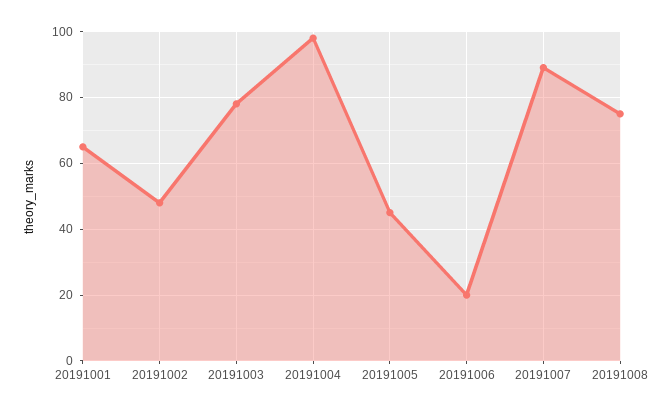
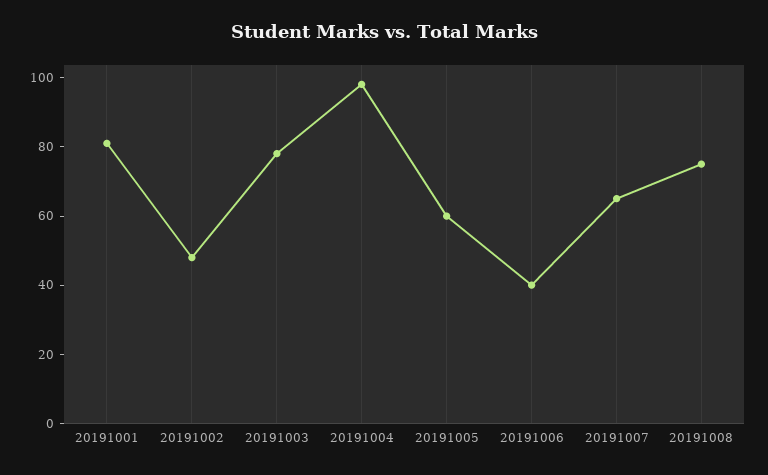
20191001: 65 -> 80
20191005: 45 -> 60
20191006: 20 -> 40
20191007: 90 -> 65

